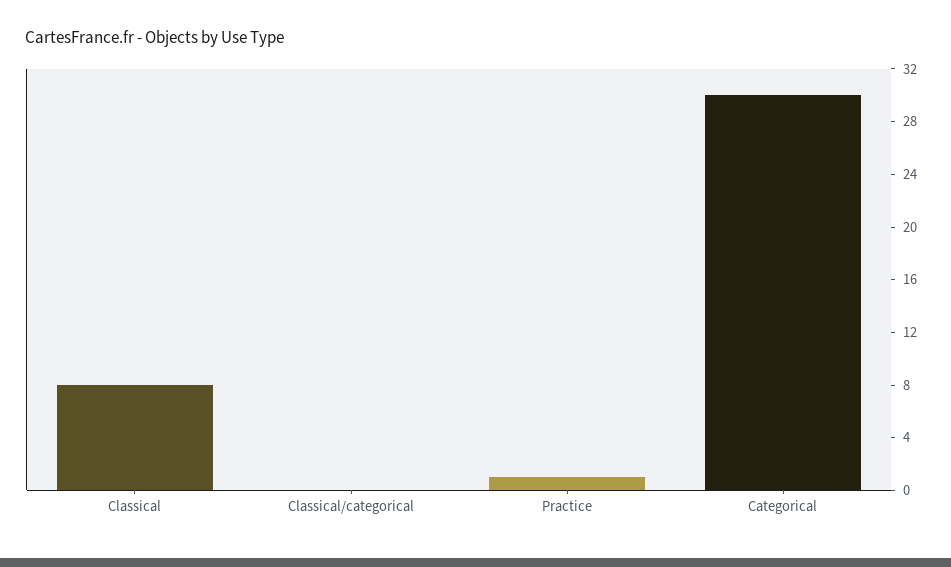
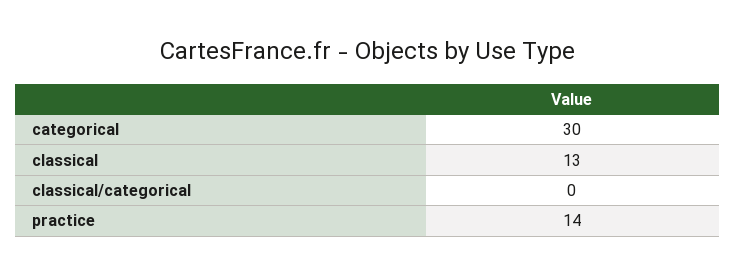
Classical: 8 -> 13
Practice: 1 -> 14

